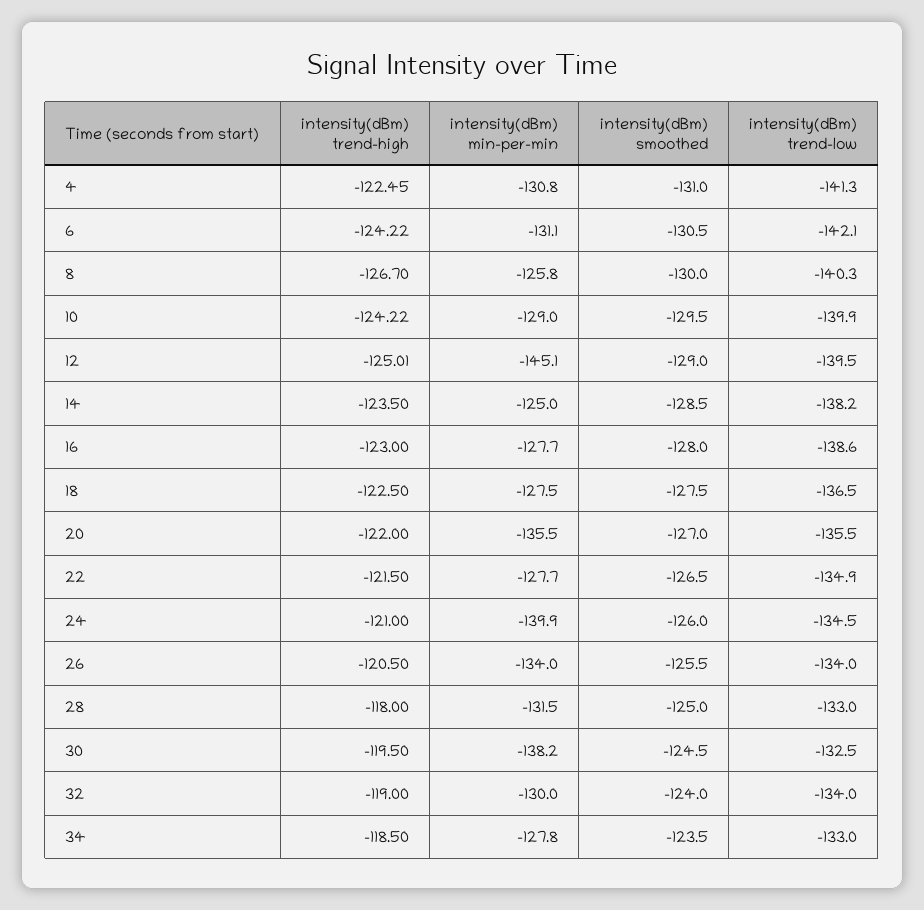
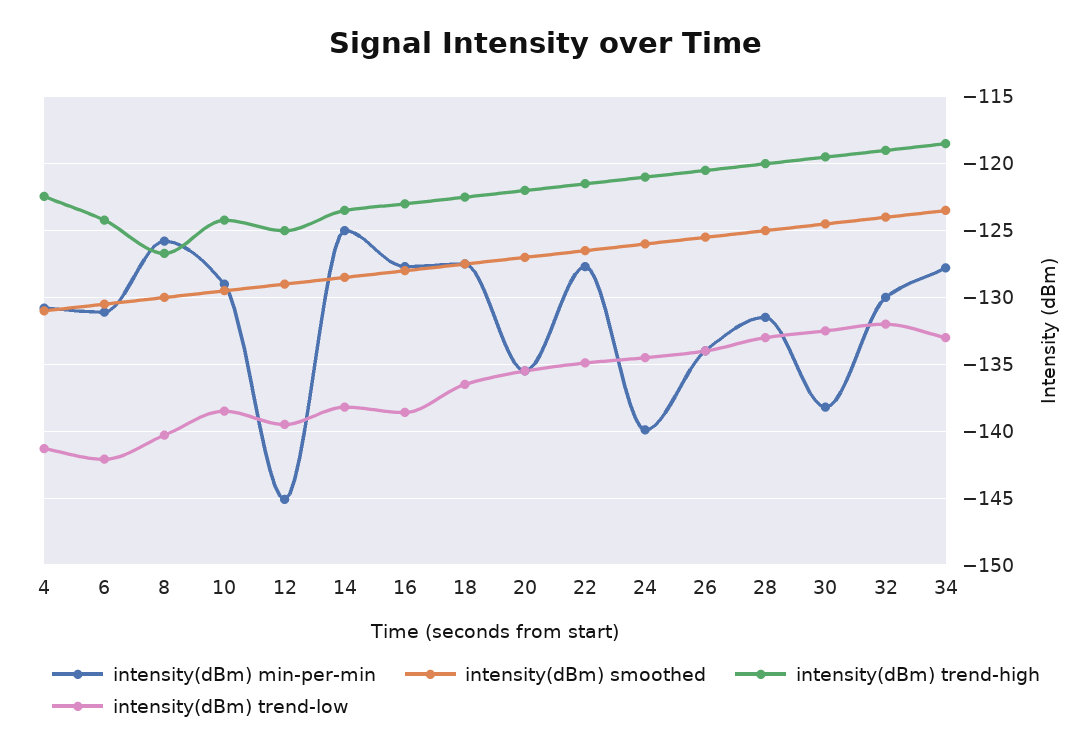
intensity(dBm) trend-low, 10: -139.9 -> -138.5
intensity(dBm) trend-high, 28: -118 -> -120
intensity(dBm) trend-low, 32: -134 -> -132

